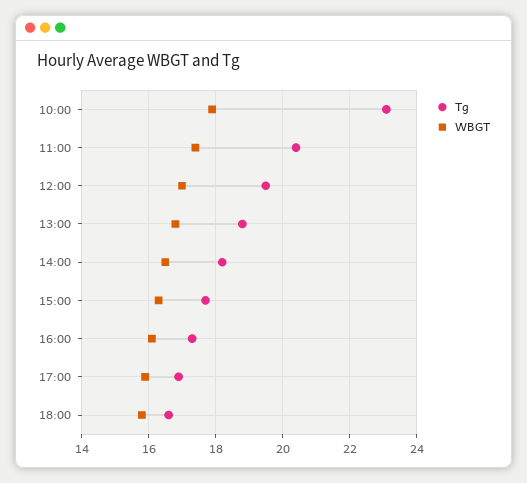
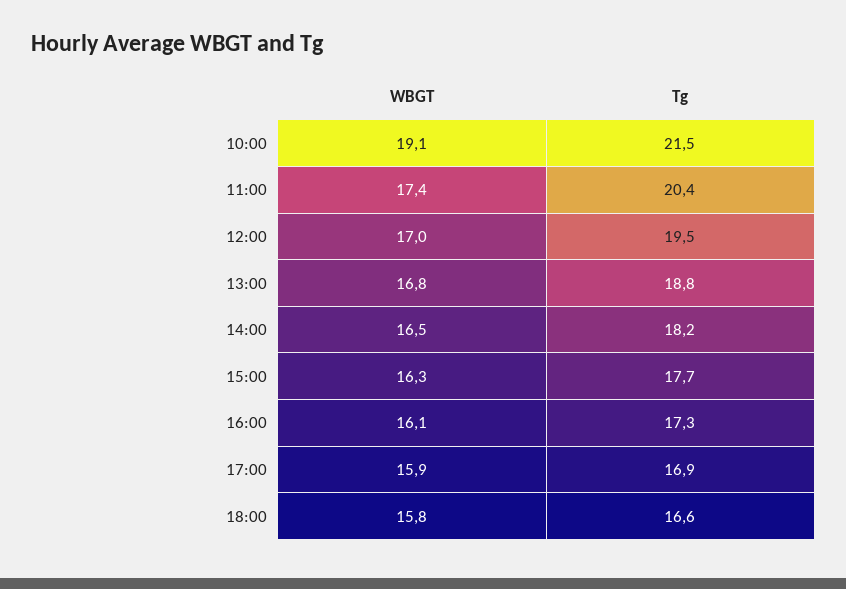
Tg, 10:00: 23 -> 21.5
WBGT, 10:00: 18 -> 19.1

